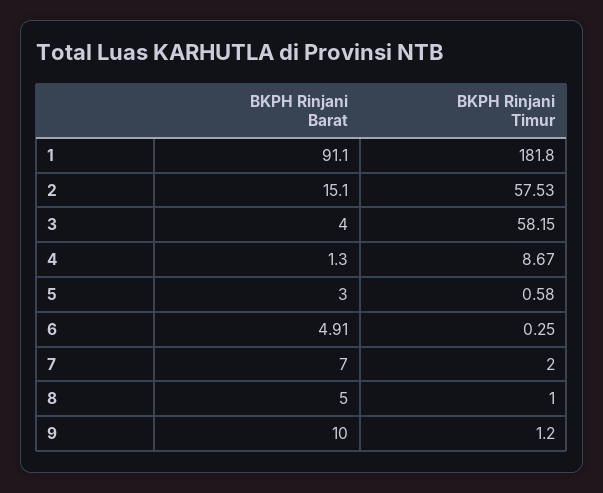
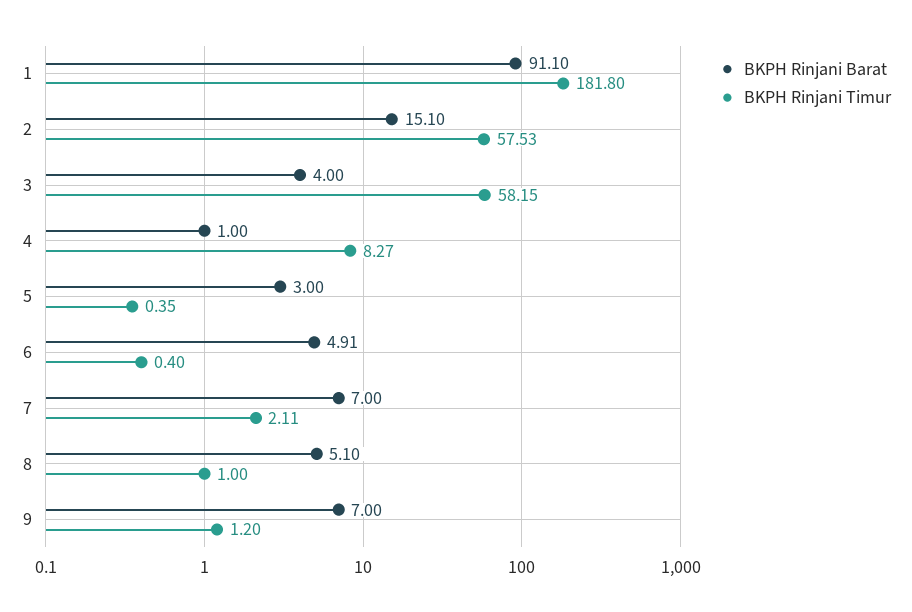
BKPH Rinjani Barat, 4: 1.3 -> 1
BKPH Rinjani Timur, 4: 8.67 -> 8.27
BKPH Rinjani Timur, 5: 0.58 -> 0.35
BKPH Rinjani Timur, 6: 0.25 -> 0.4
BKPH Rinjani Timur, 7: 2 -> 2.11
BKPH Rinjani Barat, 8: 5 -> 5.1
BKPH Rinjani Barat, 9: 10 -> 7

